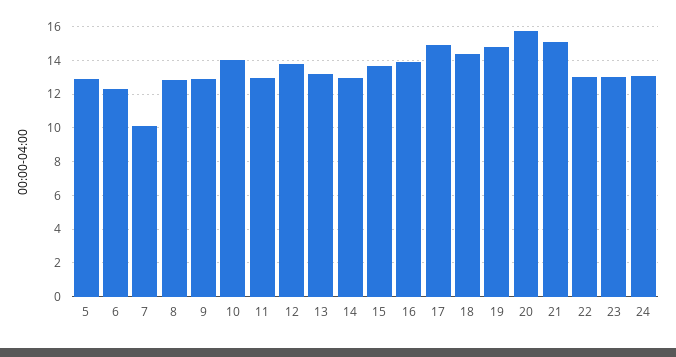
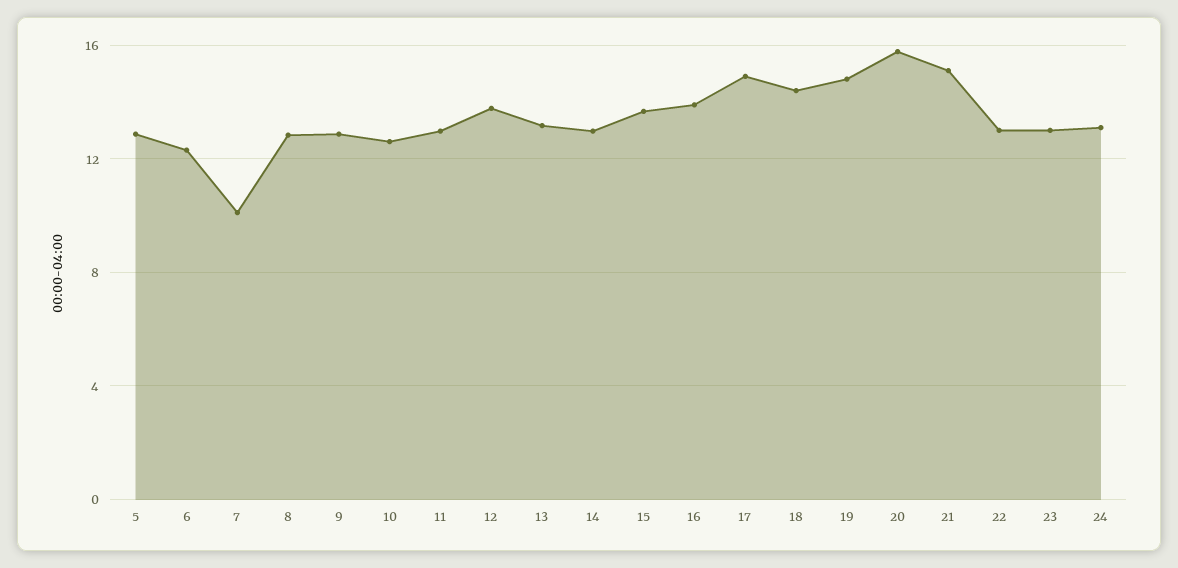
10: 14 -> 12.5

